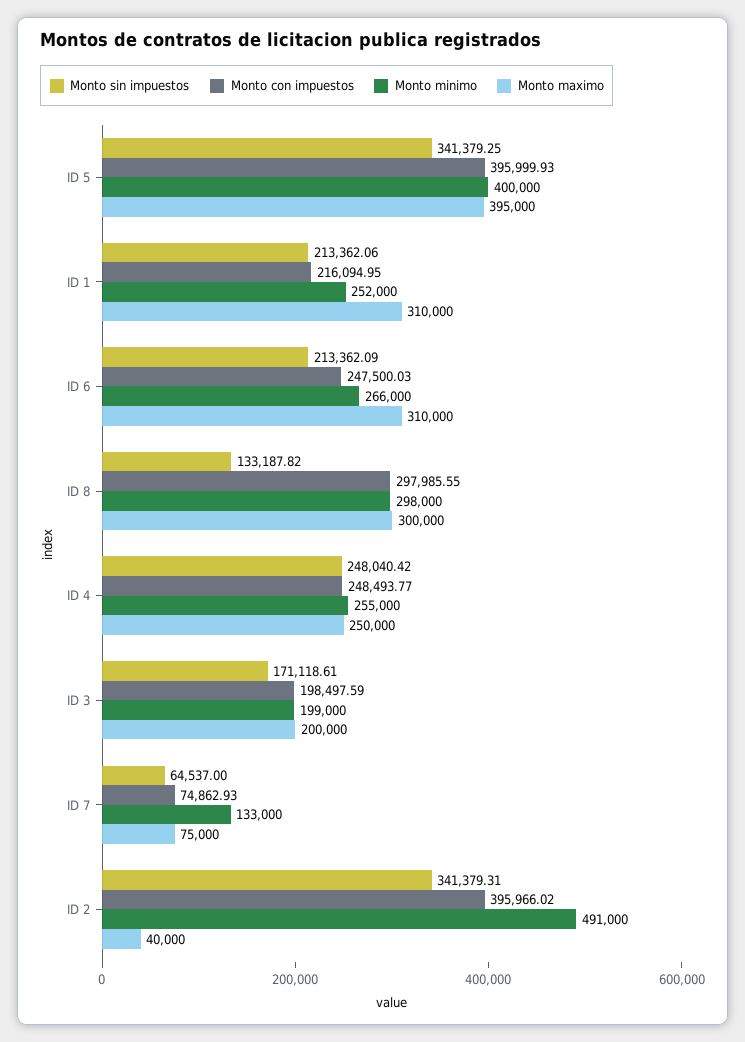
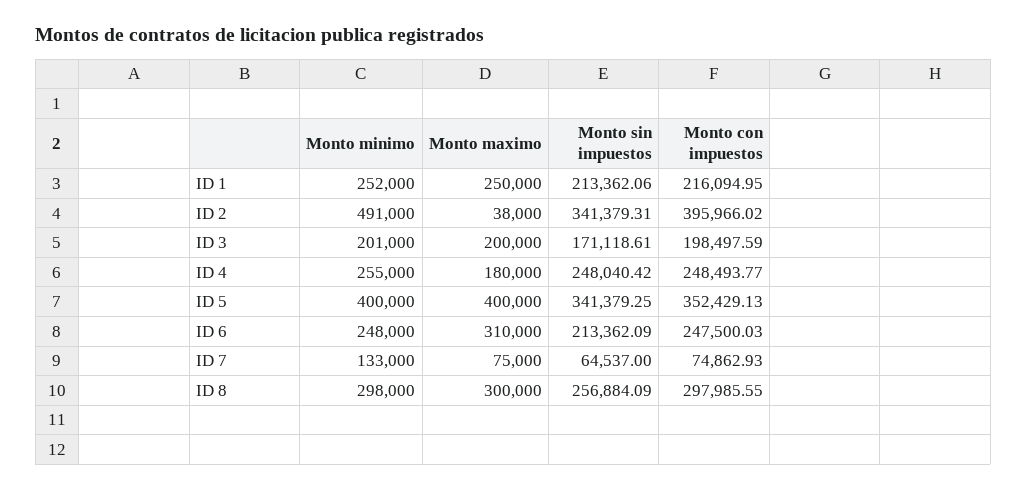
Monto con impuestos, ID 5: 395999.93 -> 352429.13
Monto maximo, ID 5: 395000 -> 400000
Monto maximo, ID 1: 310000 -> 250000
Monto minimo, ID 6: 266000 -> 248000
Monto sin impuestos, ID 8: 133187.82 -> 256884.09
Monto maximo, ID 4: 250000 -> 180000
Monto minimo, ID 3: 199000 -> 201000
Monto maximo, ID 2: 40000 -> 38000

